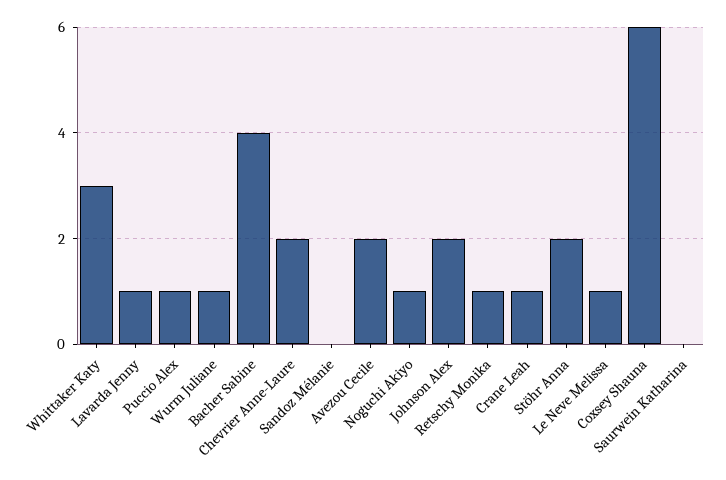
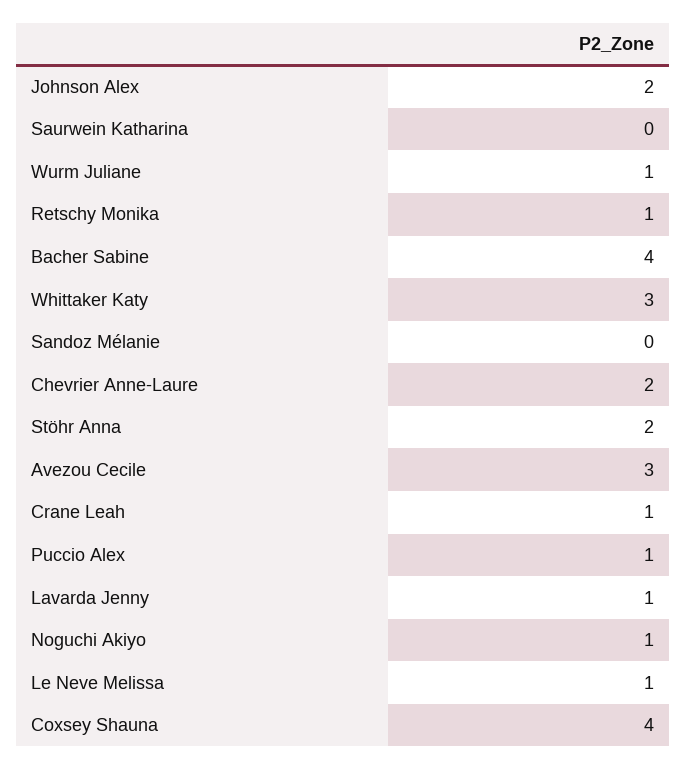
Avezou Cecile: 2 -> 3
Coxsey Shauna: 6 -> 4

